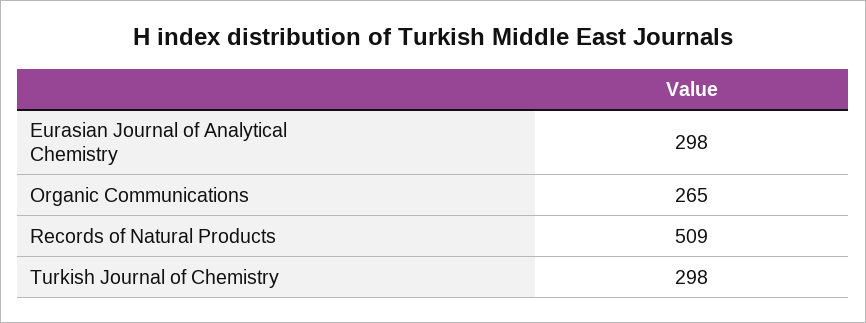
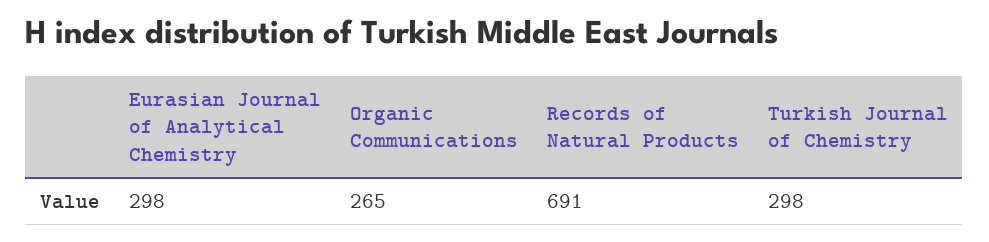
Records of Natural Products: 509 -> 691

